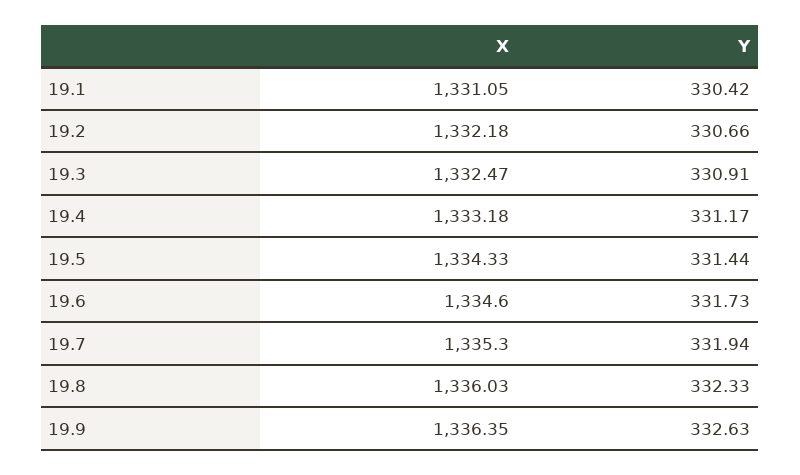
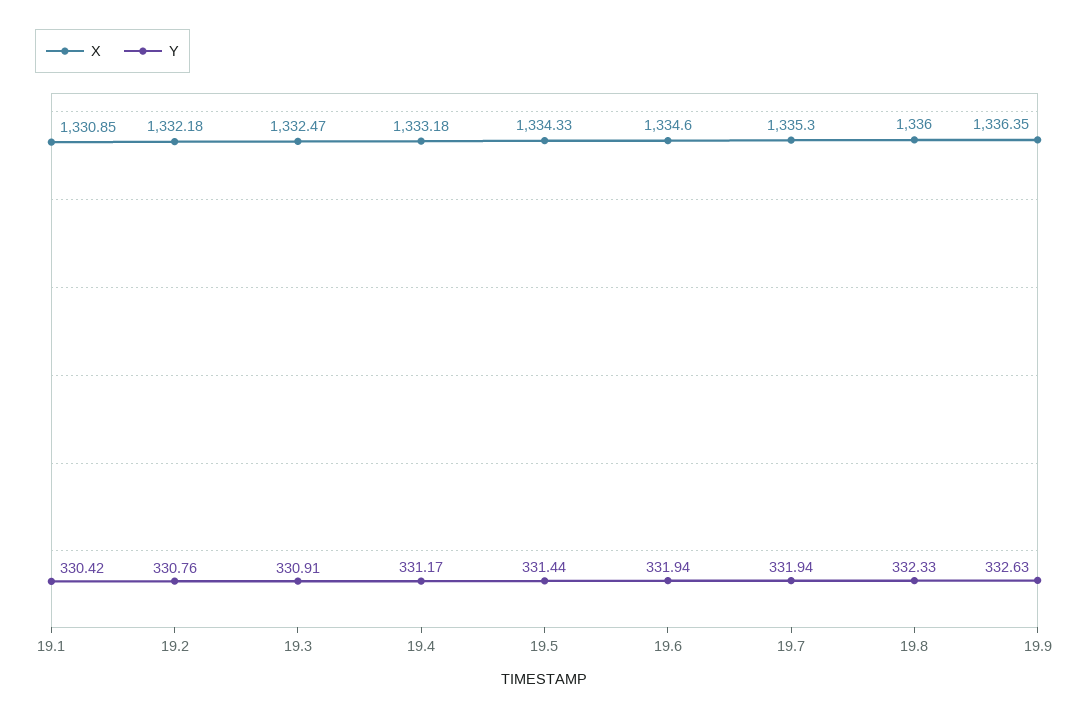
X, 19.1: 1331.05 -> 1330.85
Y, 19.2: 330.66 -> 330.76
Y, 19.6: 331.73 -> 331.94
X, 19.8: 1336.03 -> 1336

